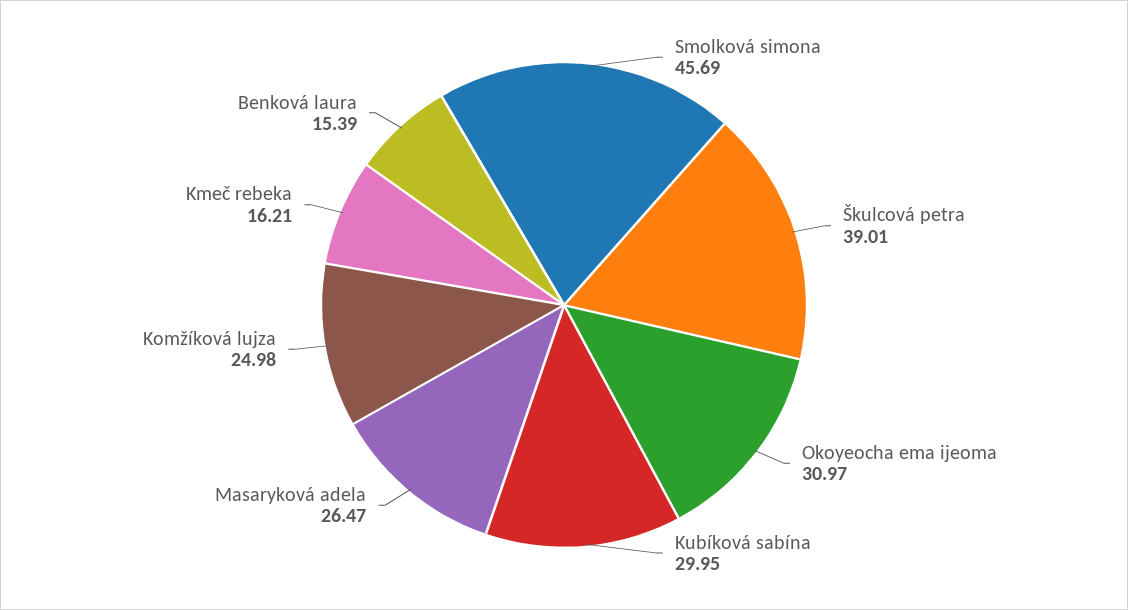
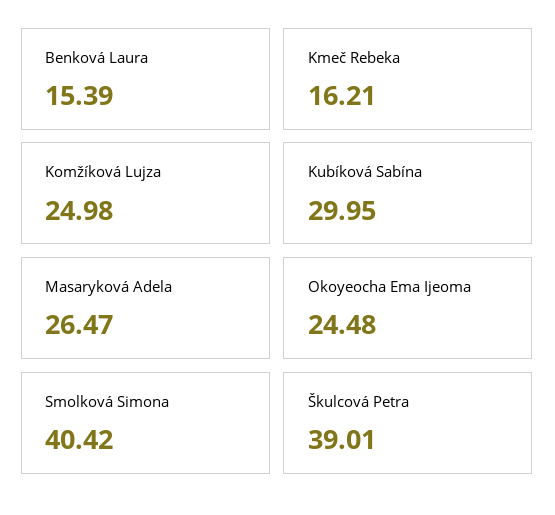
Smolková simona: 45.69 -> 40.42
Okoyeocha ema ijeoma: 30.97 -> 24.48

